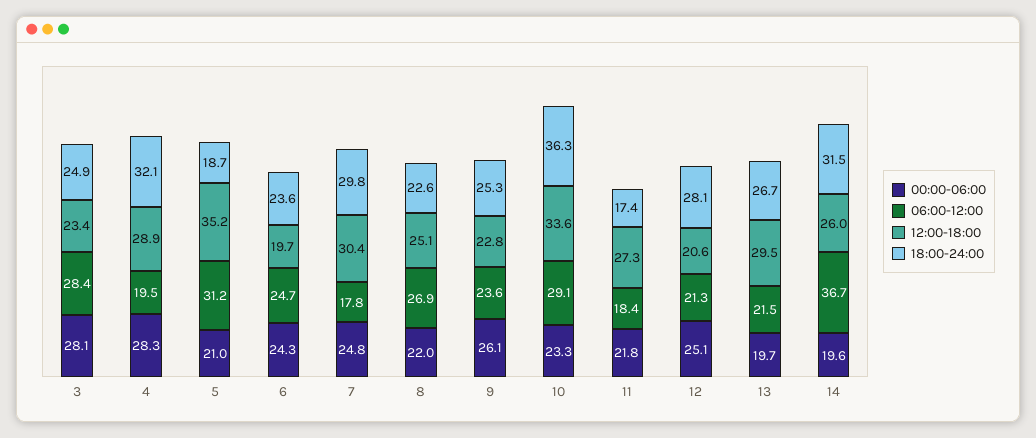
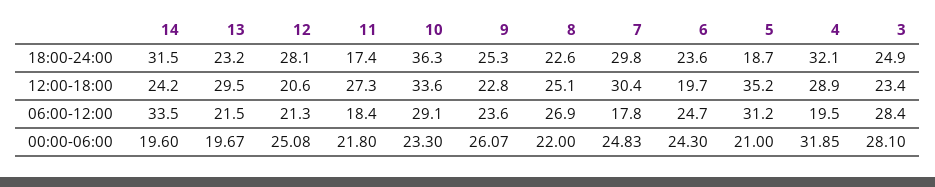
00:00-06:00, 4: 28.3 -> 31.85
18:00-24:00, 13: 26.7 -> 23.2
06:00-12:00, 14: 36.7 -> 33.5
12:00-18:00, 14: 26 -> 24.2

